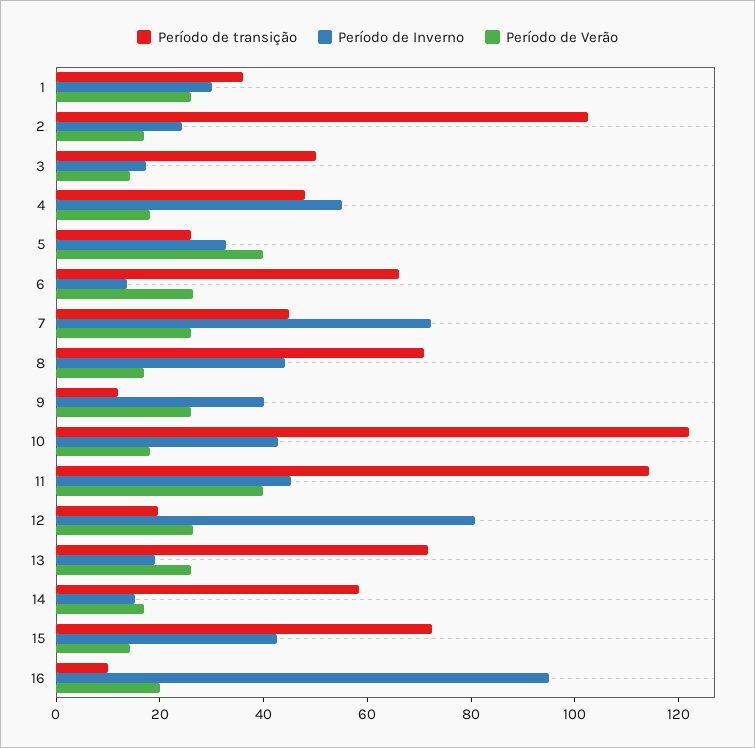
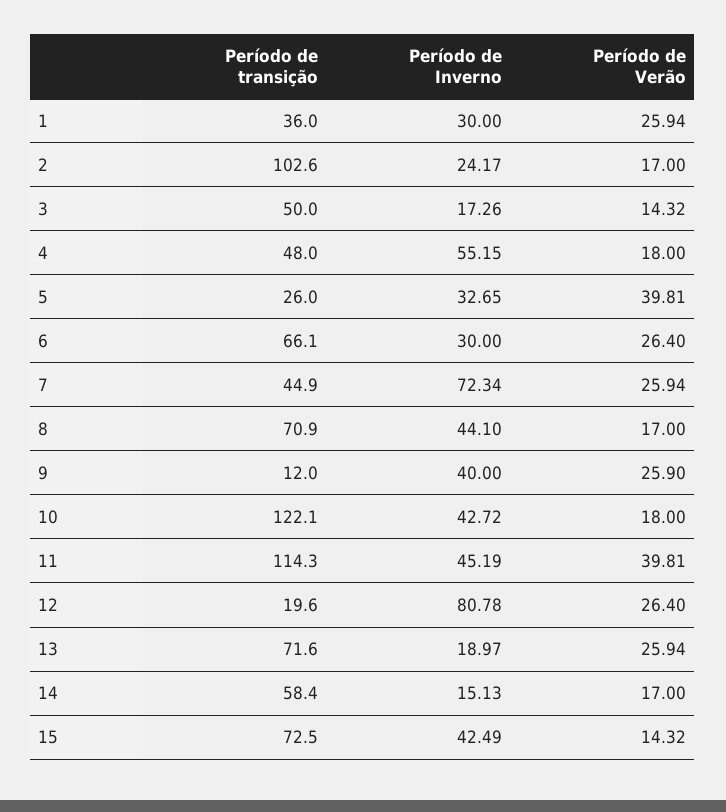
Período de Inverno, 6: 15 -> 30
Período de transição, 16: 10 -> none
Período de Inverno, 16: 95 -> none
Período de Verão, 16: 20 -> none

